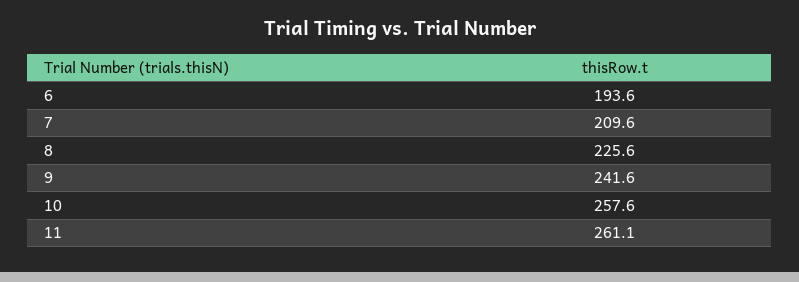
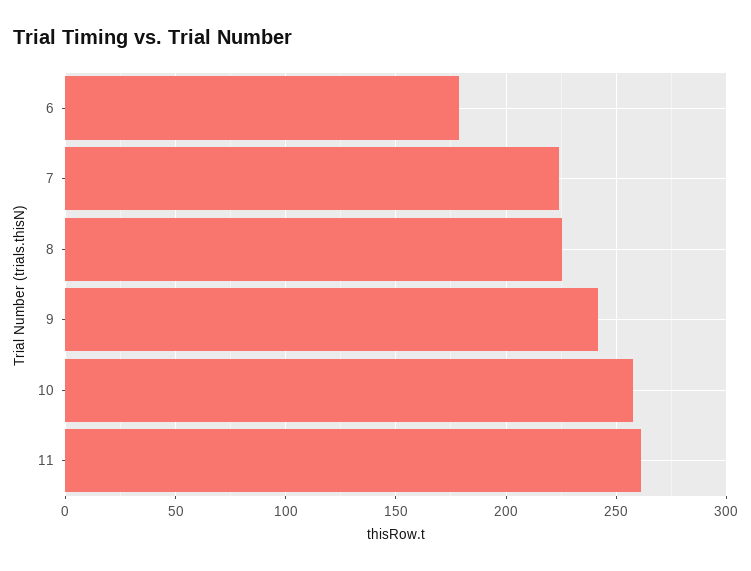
6: 193.6 -> 180
7: 209.6 -> 225

